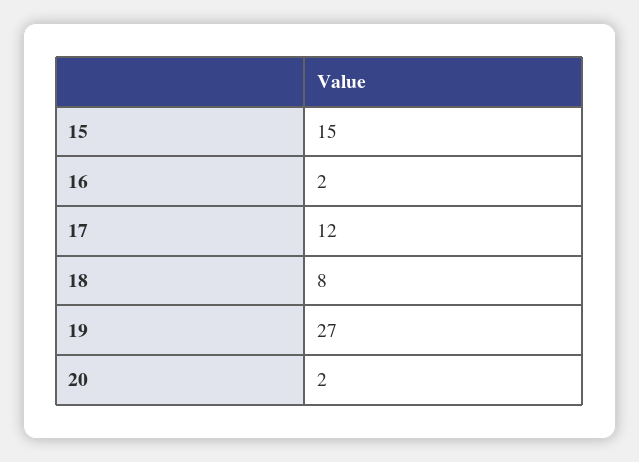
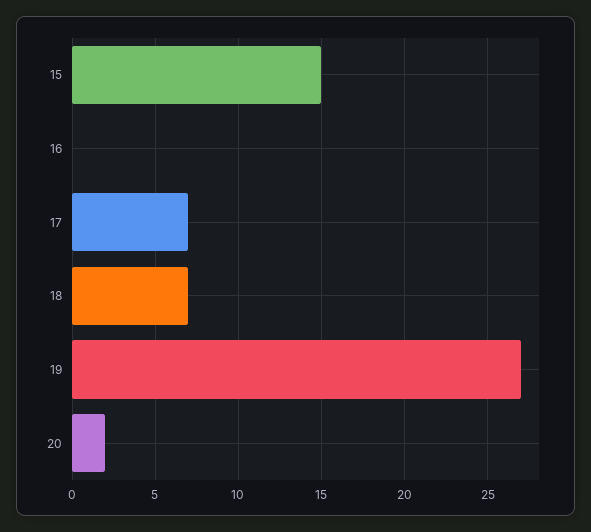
16: 2 -> 0
17: 12 -> 7
18: 8 -> 7

